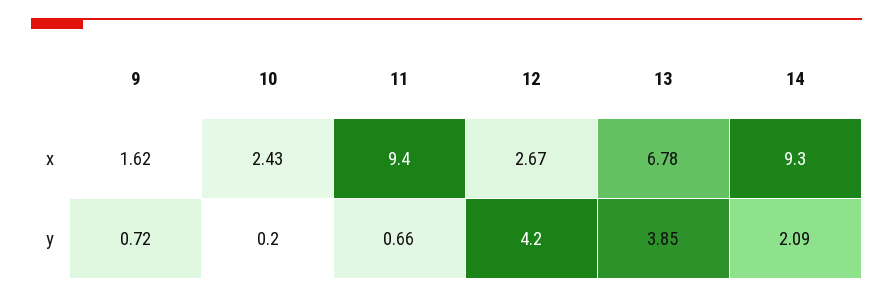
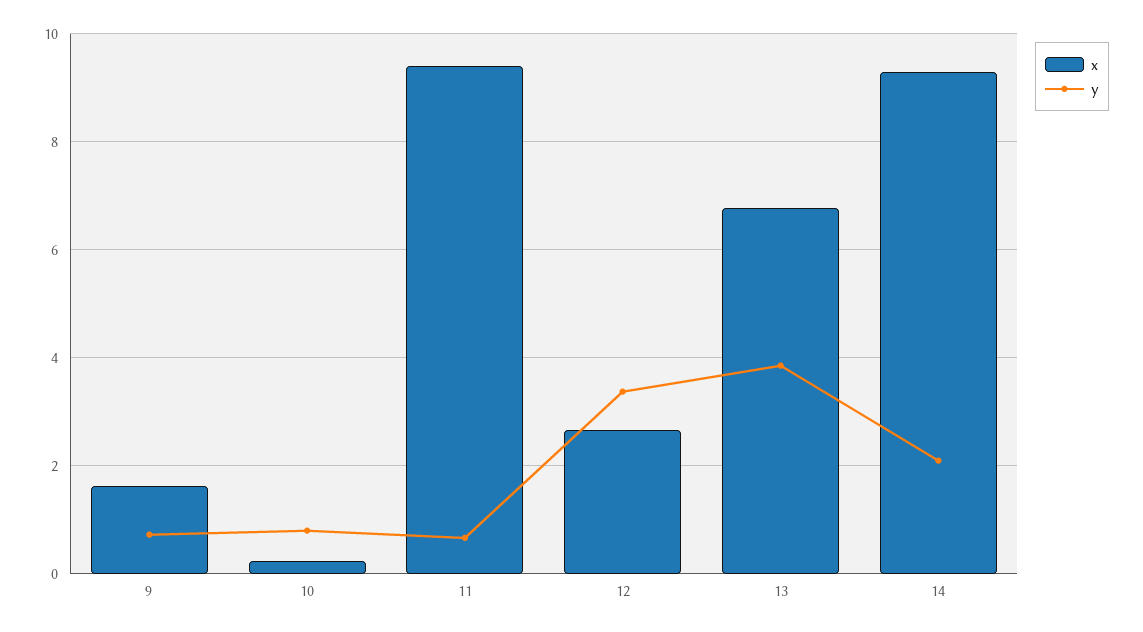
x, 10: 2.43 -> 0.2
y, 10: 0.2 -> 0.8
y, 12: 4.2 -> 3.4

